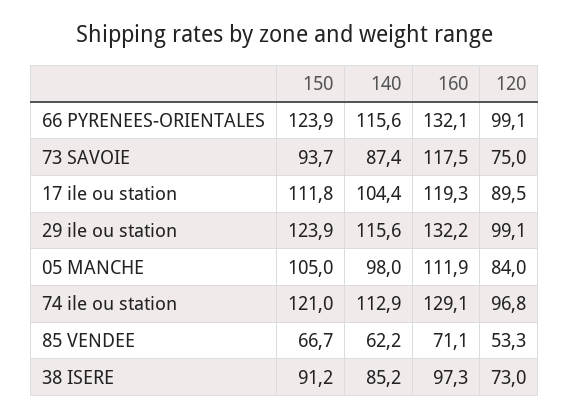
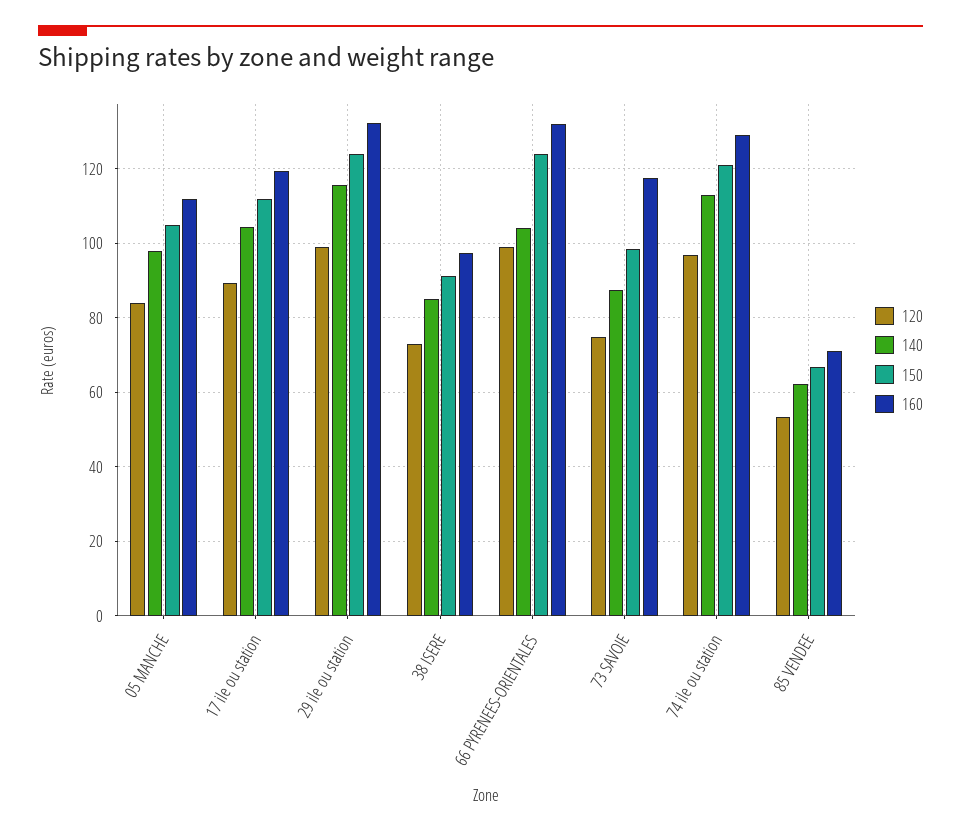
140, 66 PYRENEES-ORIENTALES: 115.6 -> 104
150, 73 SAVOIE: 93.7 -> 98

